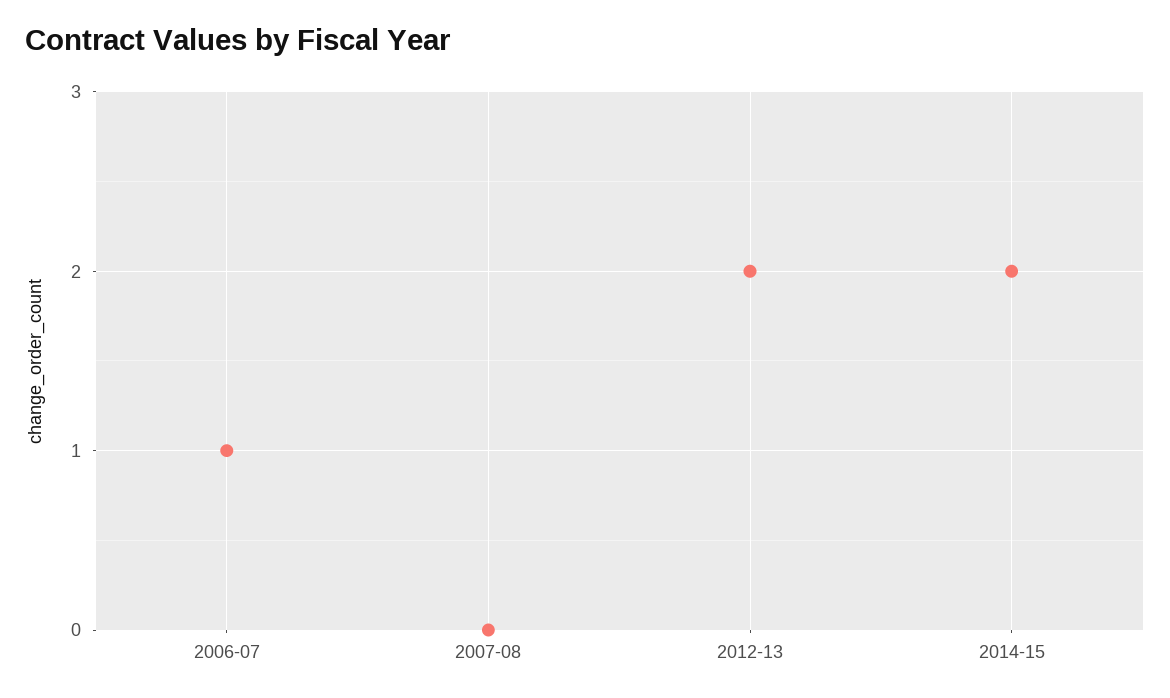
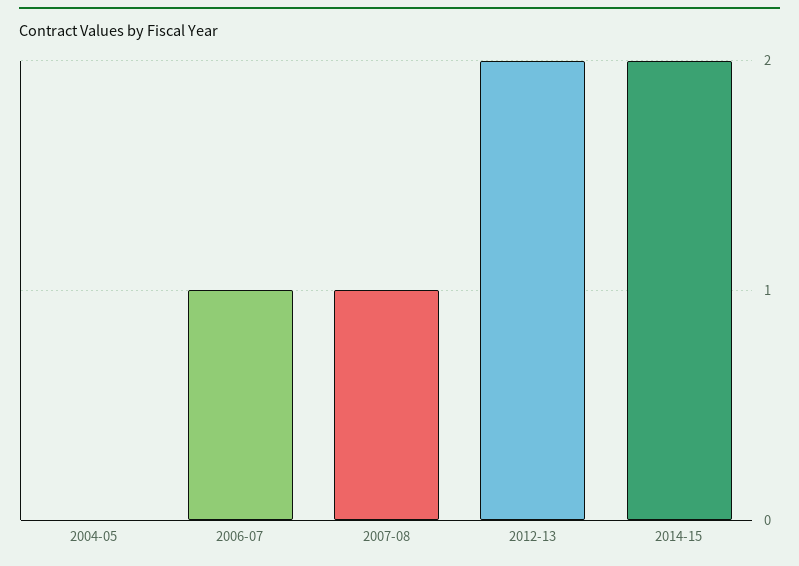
2007-08: 0 -> 1
2004-05: none -> 0

